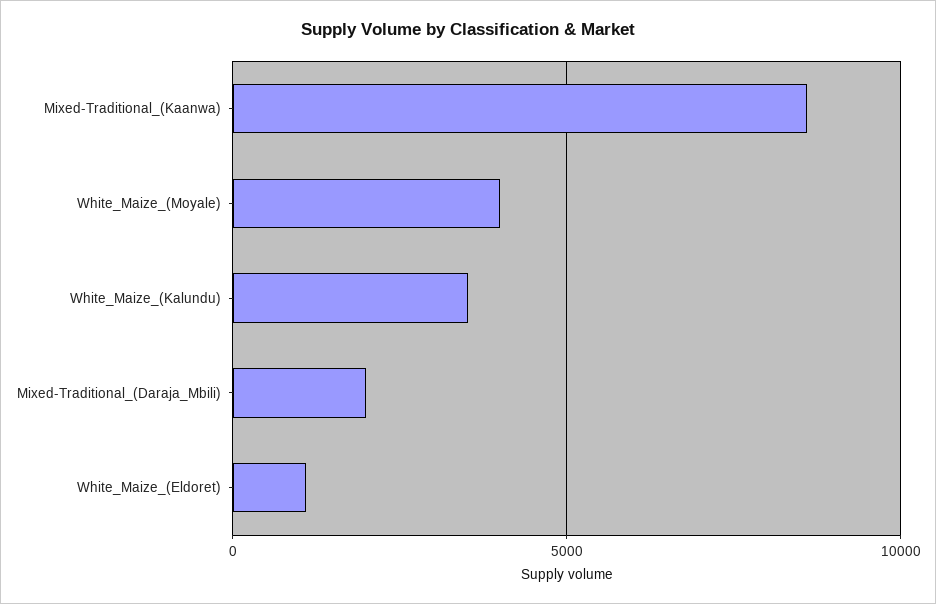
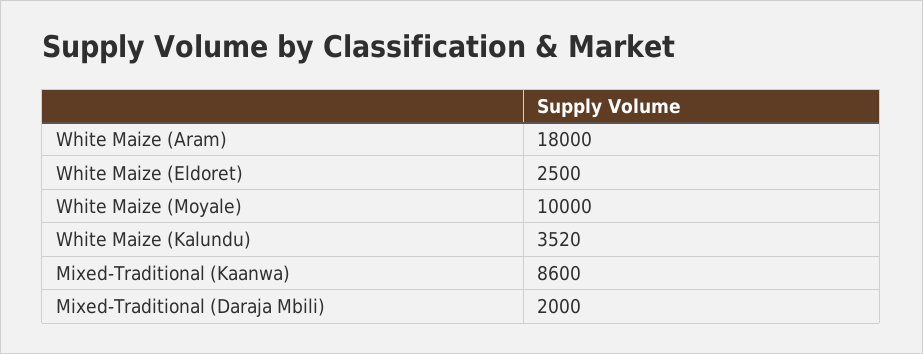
White_Maize_(Moyale): 4000 -> 10000
White_Maize_(Eldoret): 1000 -> 2500
White Maize (Aram): none -> 18000

